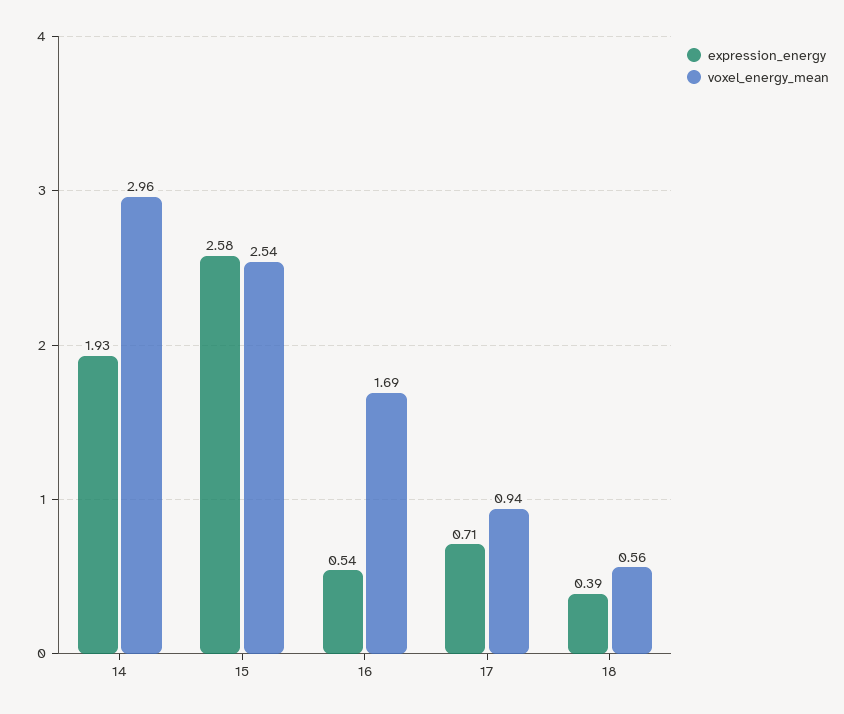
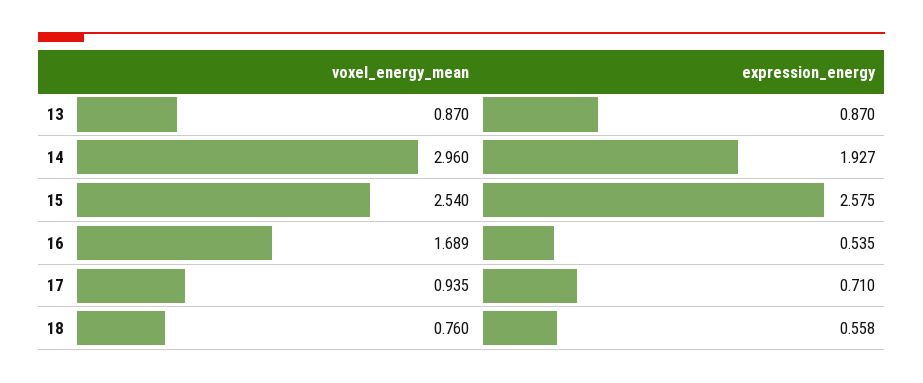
expression_energy, 18: 0.39 -> 0.558
voxel_energy_mean, 18: 0.56 -> 0.76
voxel_energy_mean, 13: none -> 0.87
expression_energy, 13: none -> 0.87

